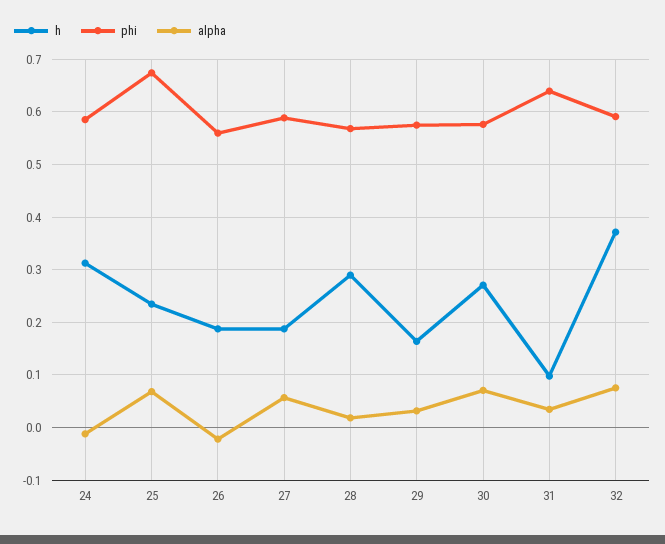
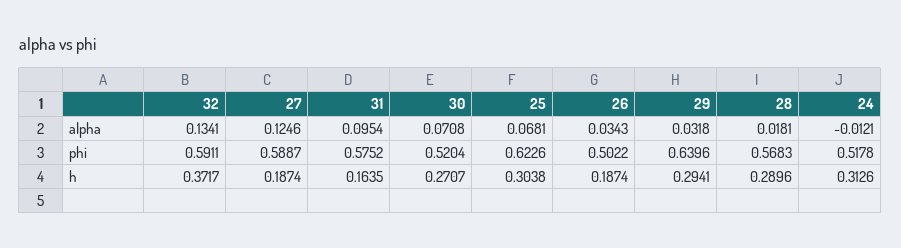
phi, 24: 0.58 -> 0.5178
h, 25: 0.24 -> 0.3038
phi, 25: 0.68 -> 0.6226
phi, 26: 0.56 -> 0.5022
alpha, 26: -0.02 -> 0.0343
alpha, 27: 0.06 -> 0.1246
h, 29: 0.16 -> 0.2941
phi, 29: 0.58 -> 0.6396
phi, 30: 0.58 -> 0.5204
h, 31: 0.1 -> 0.1635
phi, 31: 0.64 -> 0.5752
alpha, 31: 0.04 -> 0.0954
alpha, 32: 0.08 -> 0.1341

